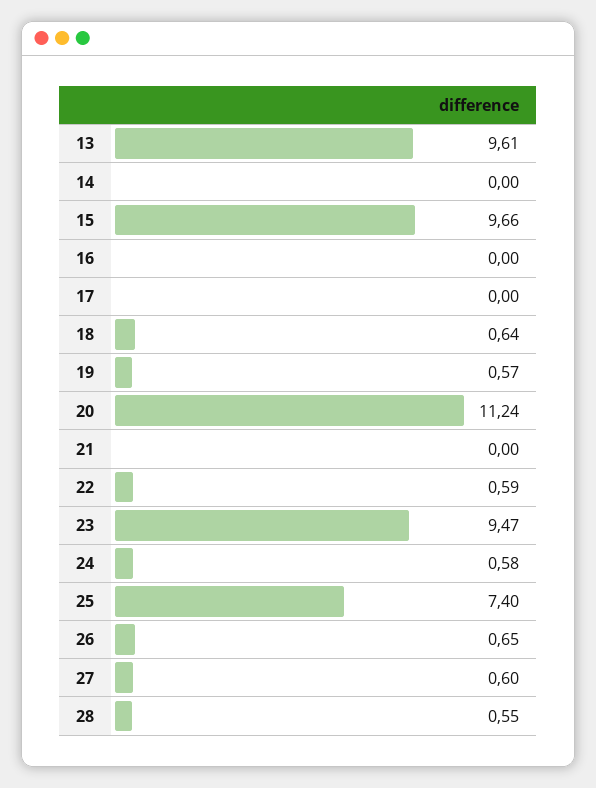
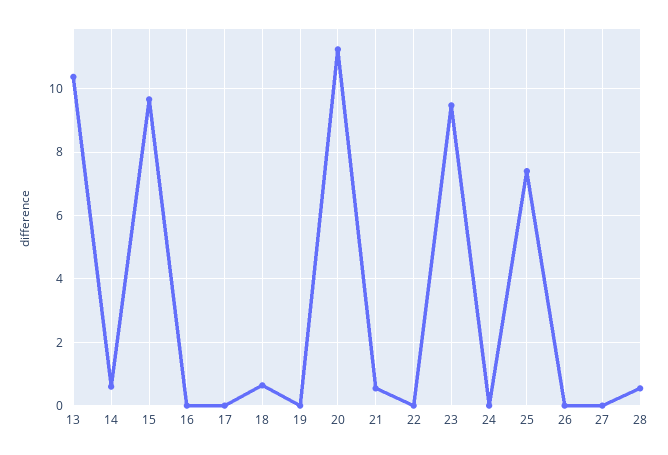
13: 9.61 -> 10.4
14: 0 -> 0.6
19: 0.57 -> 0
21: 0 -> 0.6
22: 0.59 -> 0
24: 0.58 -> 0
26: 0.65 -> 0
27: 0.6 -> 0

